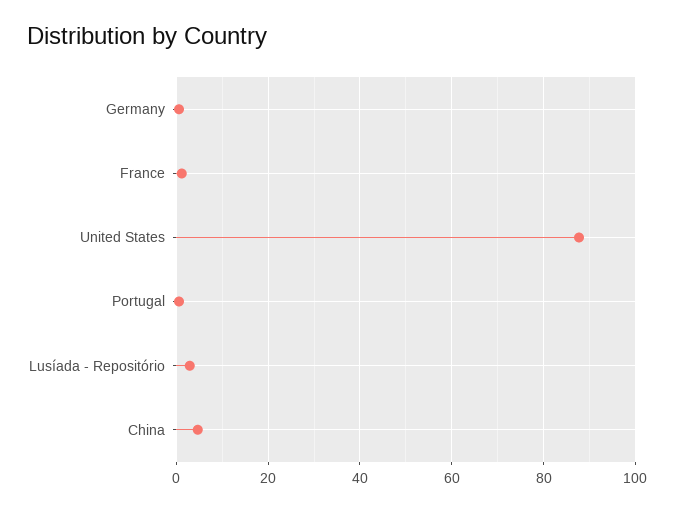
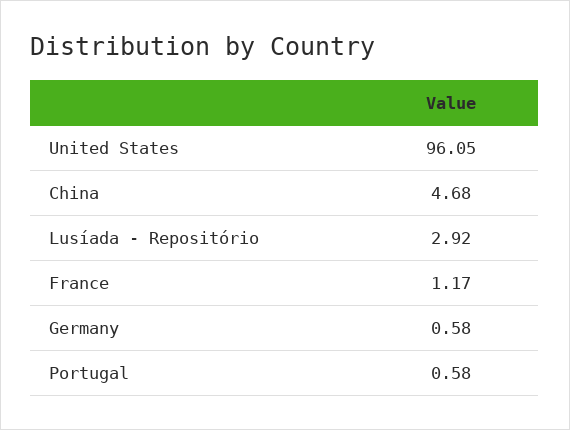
United States: 88 -> 96.05

